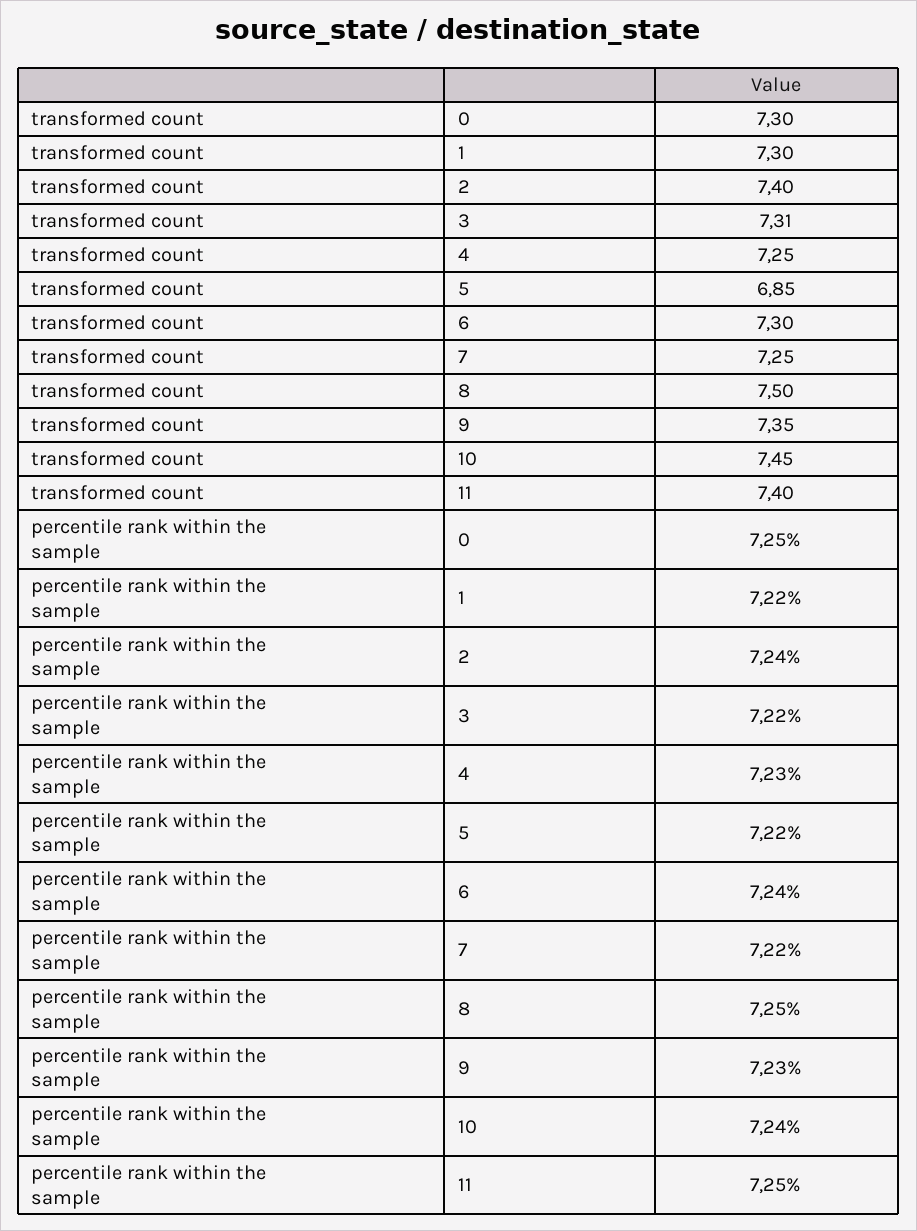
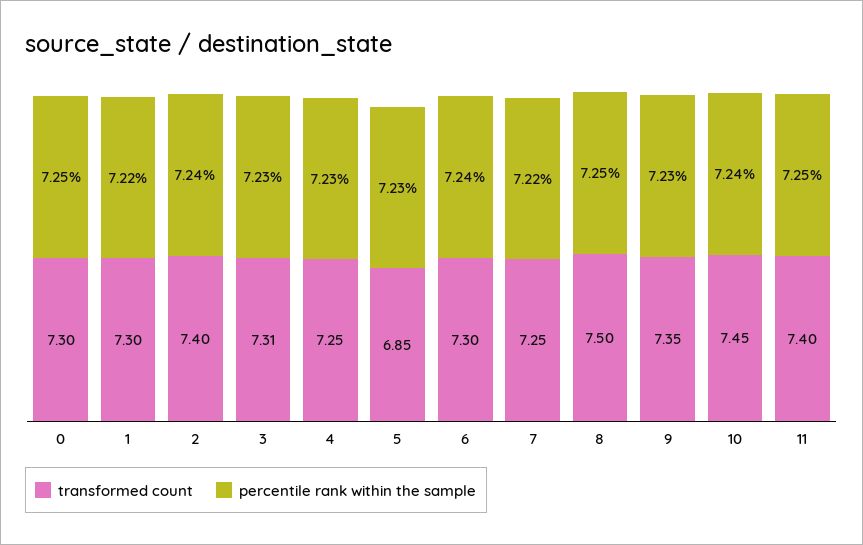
percentile rank within the sample, 3: 7.22 -> 7.23
percentile rank within the sample, 5: 7.22 -> 7.23

